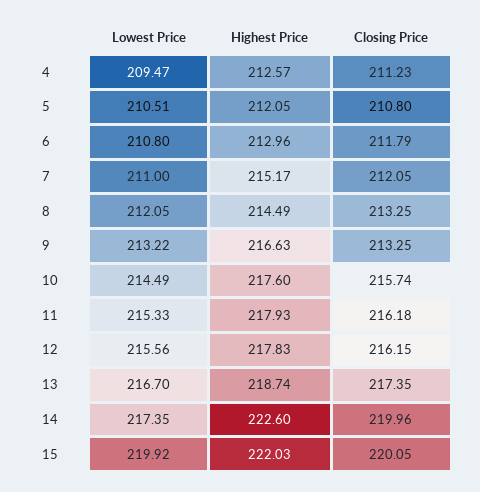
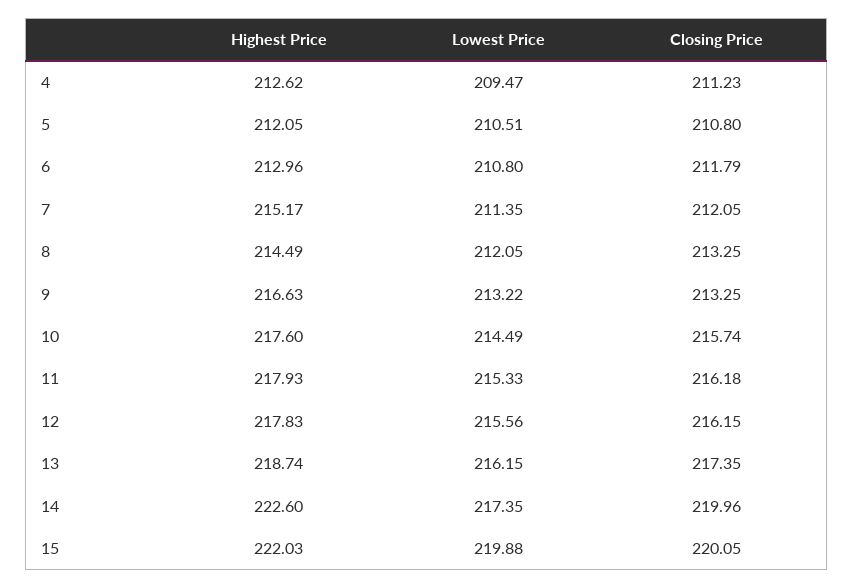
Highest Price, 4: 212.57 -> 212.62
Lowest Price, 7: 211 -> 211.35
Lowest Price, 13: 216.7 -> 216.15
Lowest Price, 15: 219.92 -> 219.88

